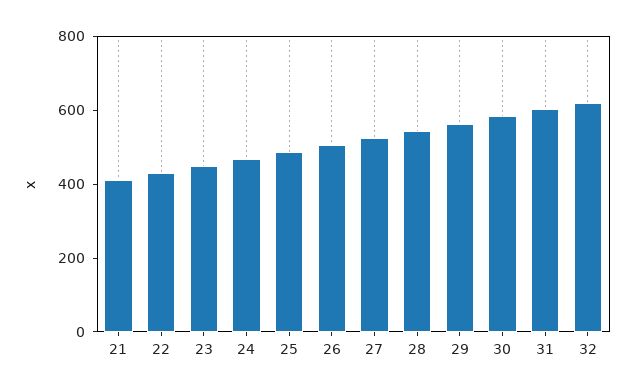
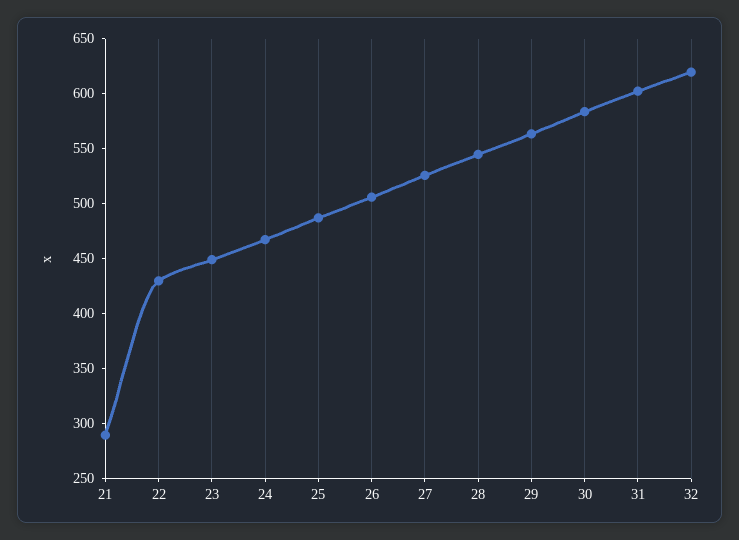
21: 400 -> 290

